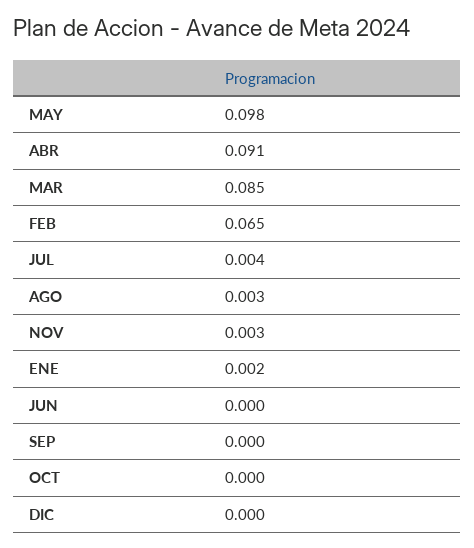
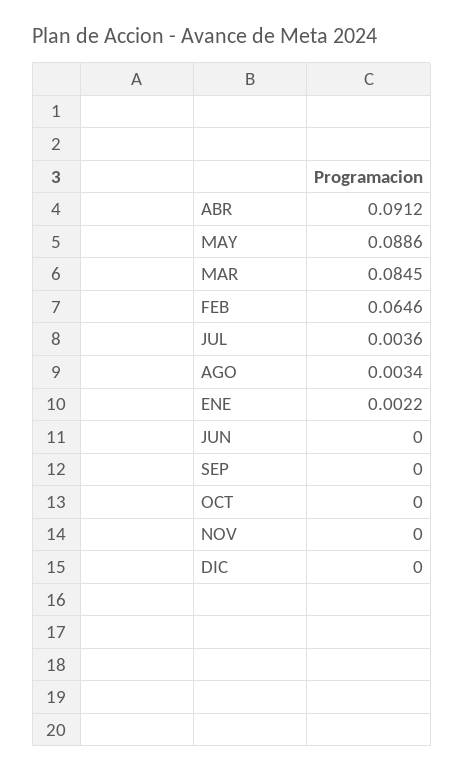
MAY: 0.098 -> 0.0886
NOV: 0.003 -> 0

